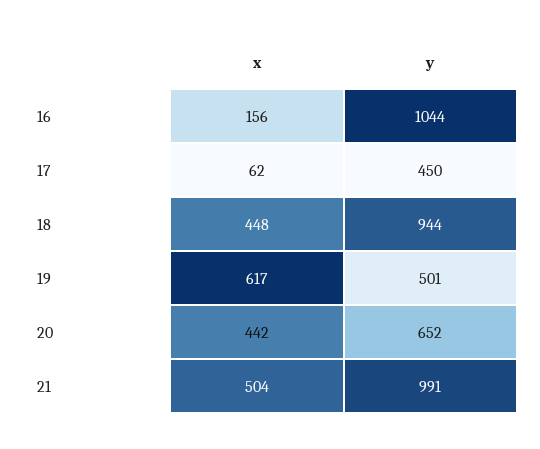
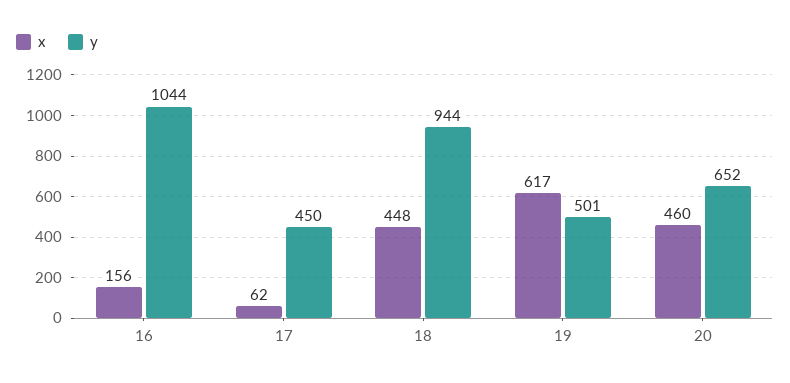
x, 20: 442 -> 460
x, 21: 504 -> none
y, 21: 991 -> none

